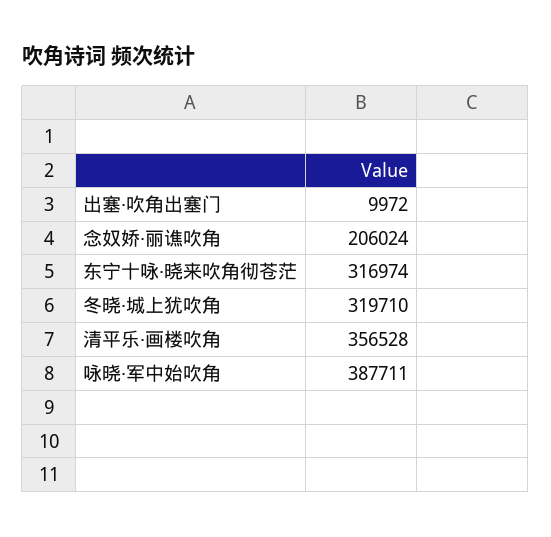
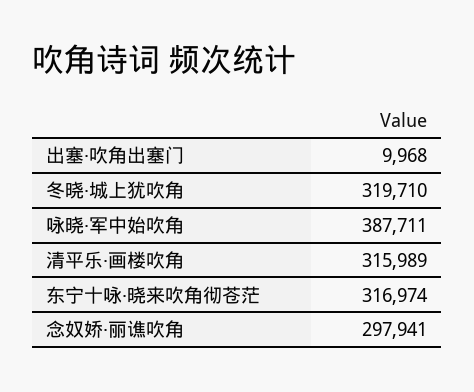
出塞·吹角出塞门: 9972 -> 9968
念奴娇·丽谯吹角: 206024 -> 297941
清平乐·画楼吹角: 356528 -> 315989

